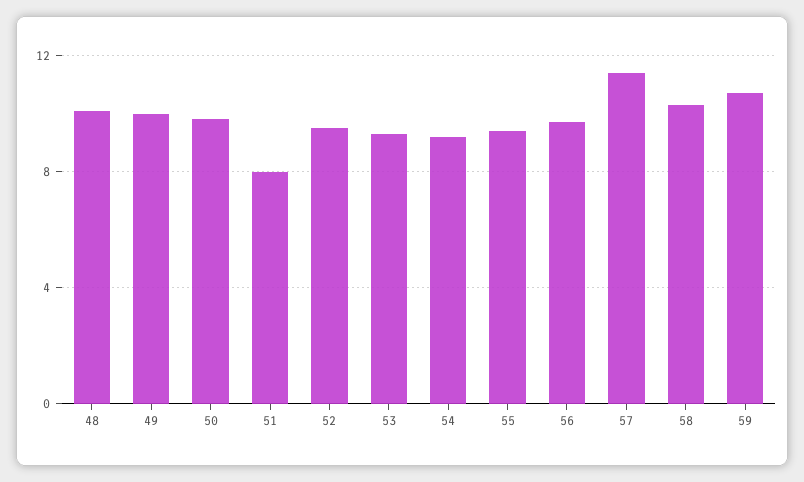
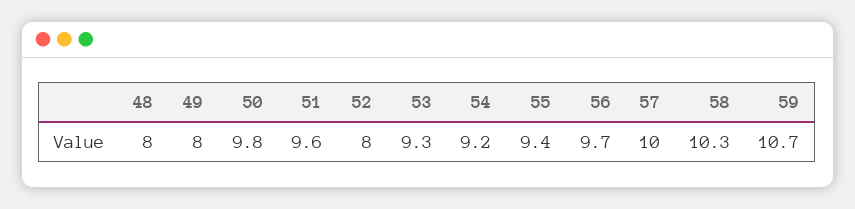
48: 10 -> 8
49: 10 -> 8
51: 8 -> 9.6
52: 9.5 -> 8
57: 11.5 -> 10

